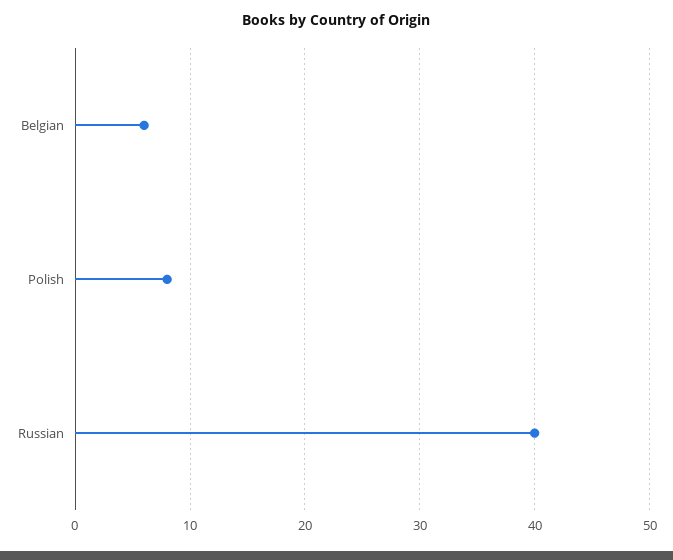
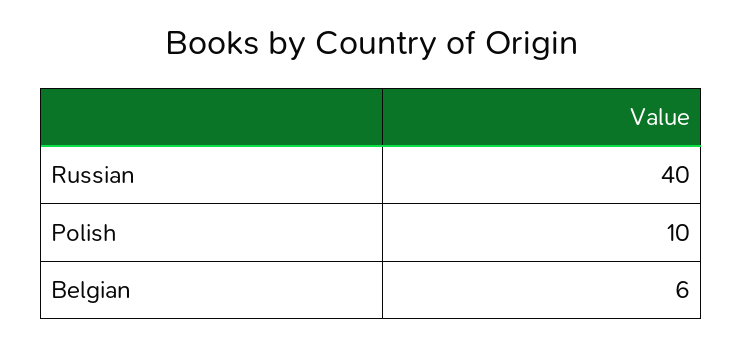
Polish: 8 -> 10

